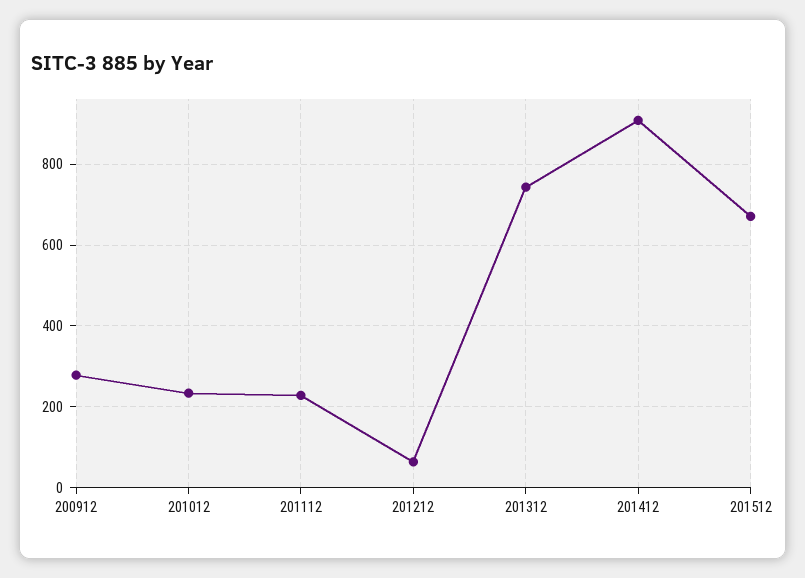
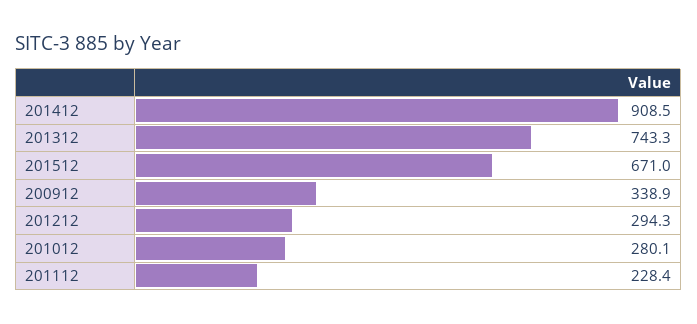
200912: 280 -> 338.9
201012: 240 -> 280.1
201212: 60 -> 294.3

